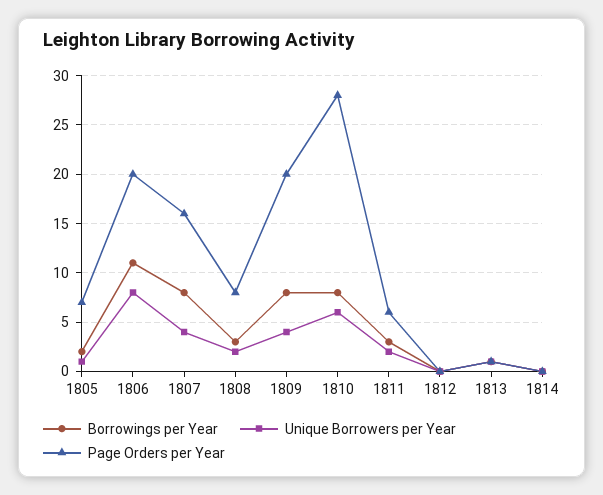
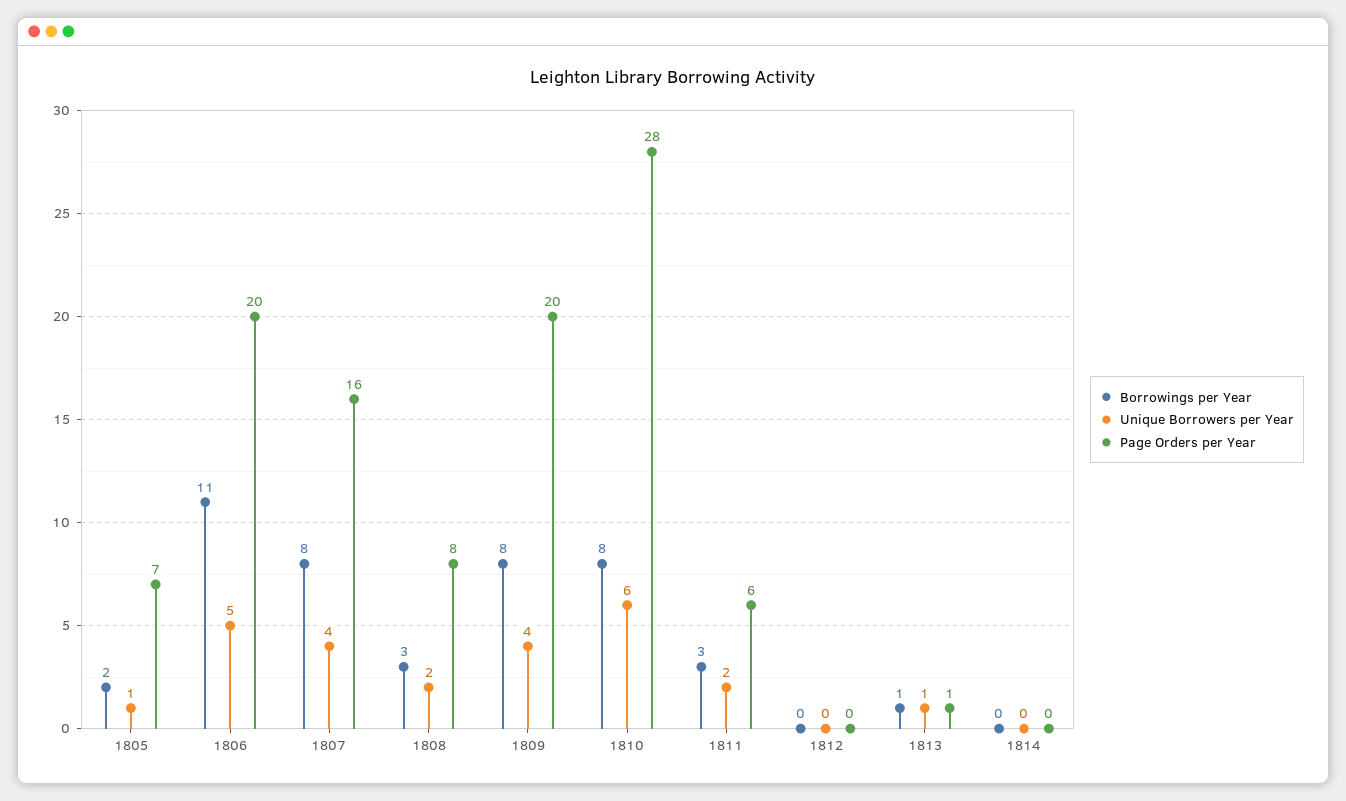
Unique Borrowers per Year, 1806: 8 -> 5

